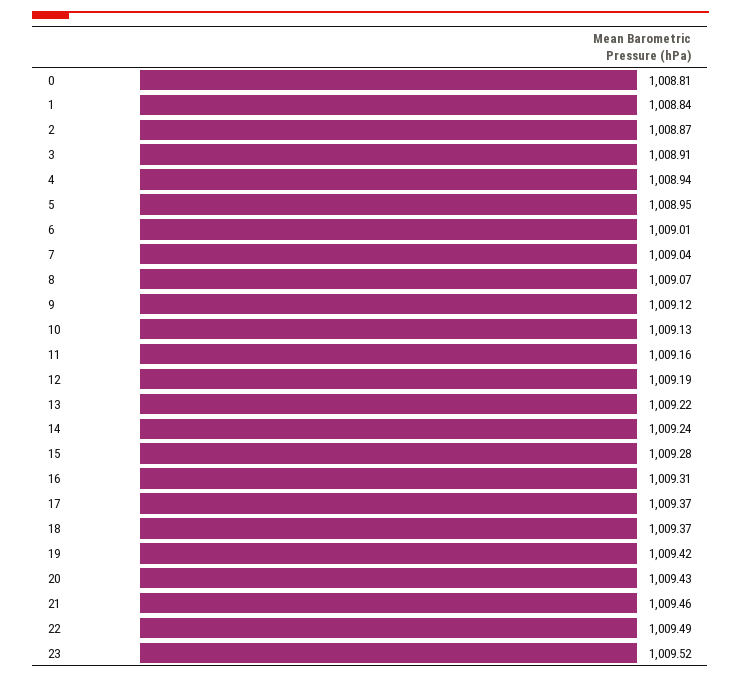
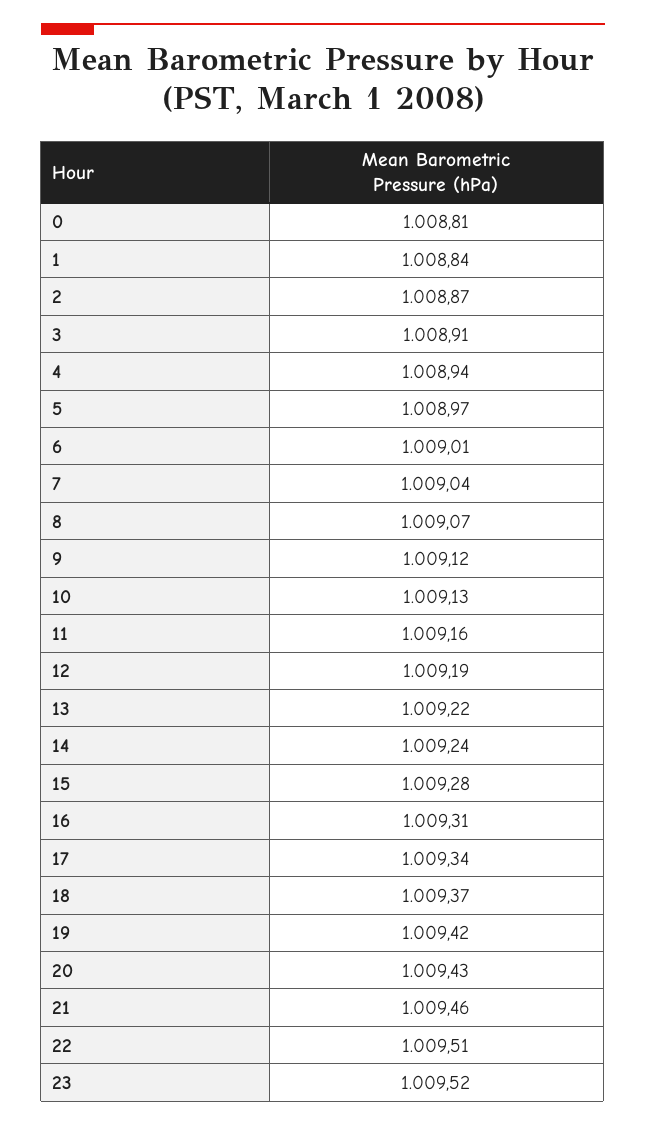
5: 1008.95 -> 1008.97
17: 1009.37 -> 1009.34
22: 1009.49 -> 1009.51

